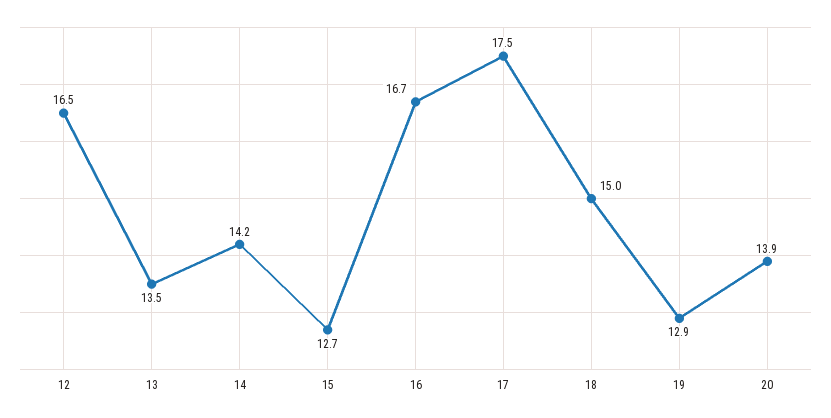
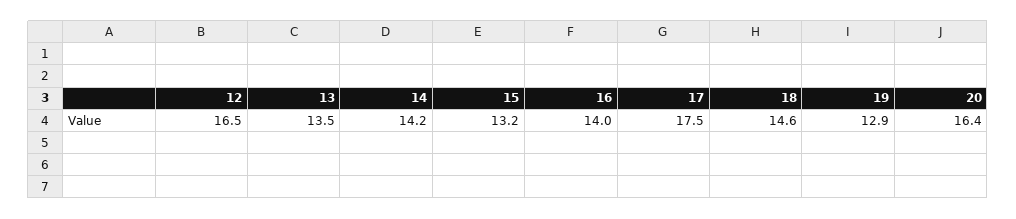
15: 12.7 -> 13.2
16: 16.7 -> 14
18: 15 -> 14.6
20: 13.9 -> 16.4

